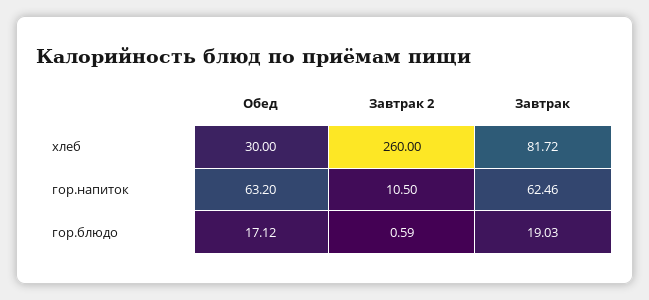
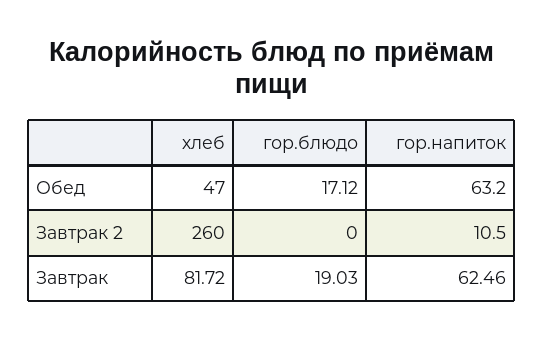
Обед, хлеб: 30 -> 47
Завтрак 2, гор.блюдо: 0.59 -> 0

